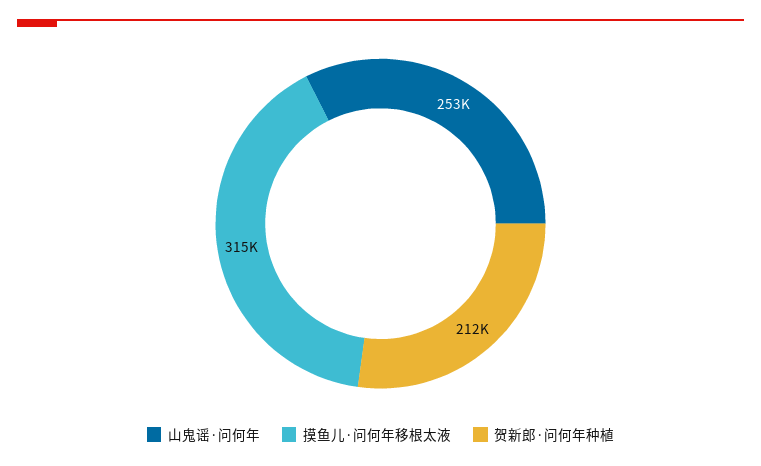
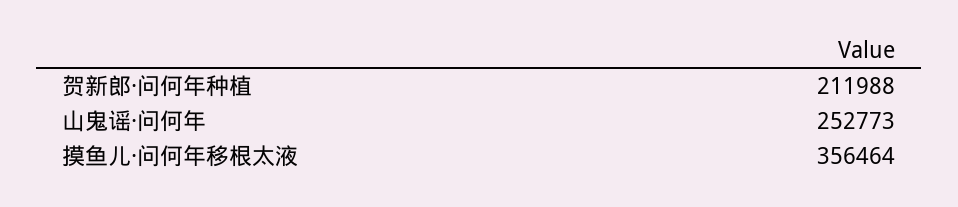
摸鱼儿·问何年移根太液: 315000 -> 356464

